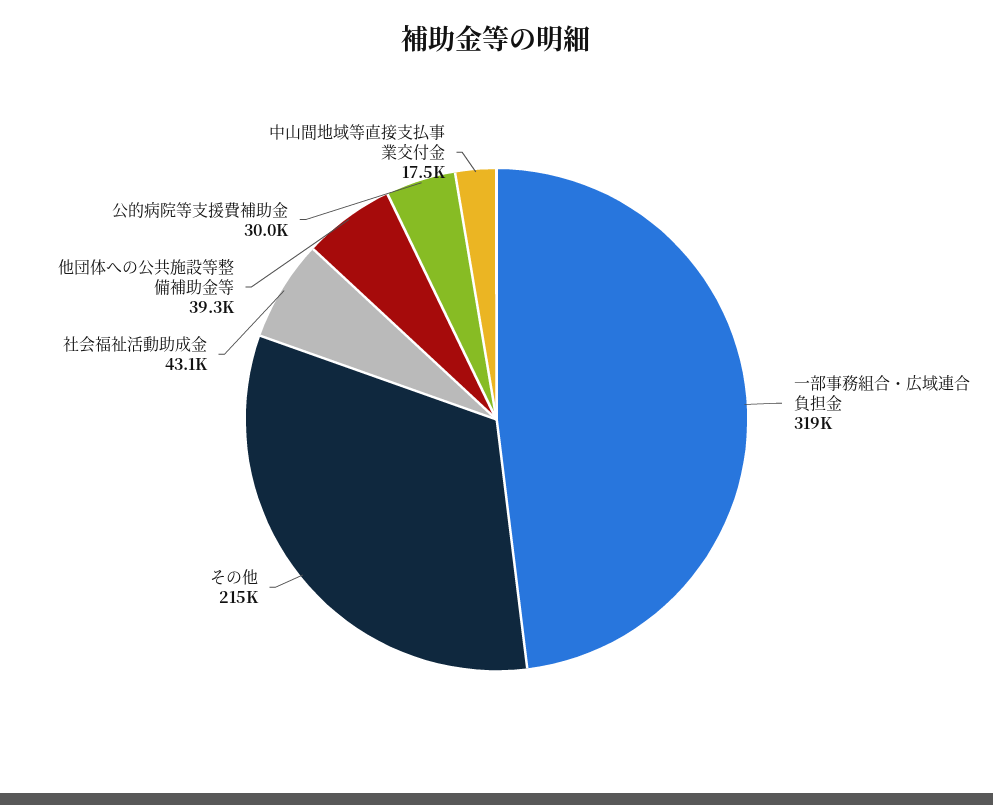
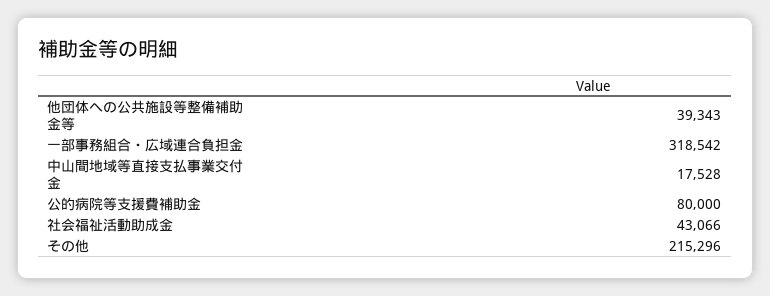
公的病院等支援費補助金: 30000 -> 80000

